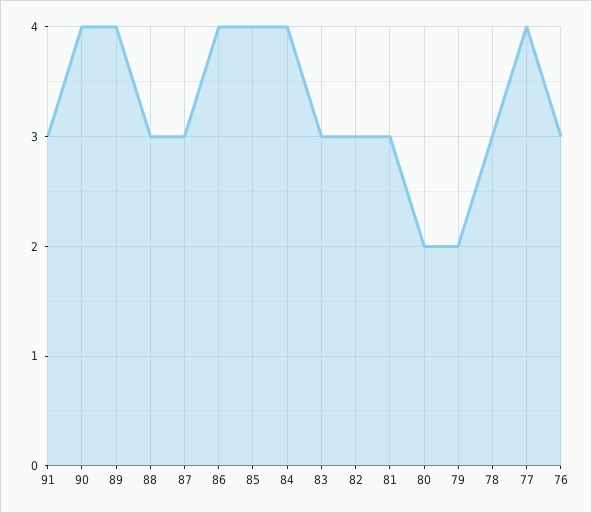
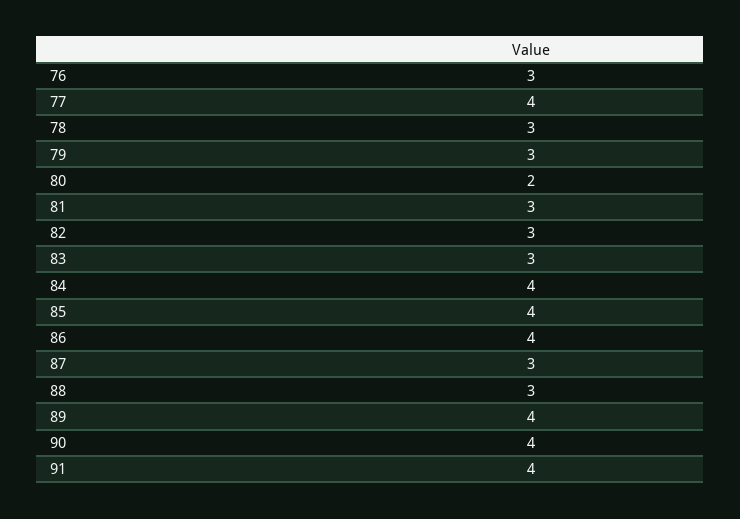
91: 3 -> 4
79: 2 -> 3

